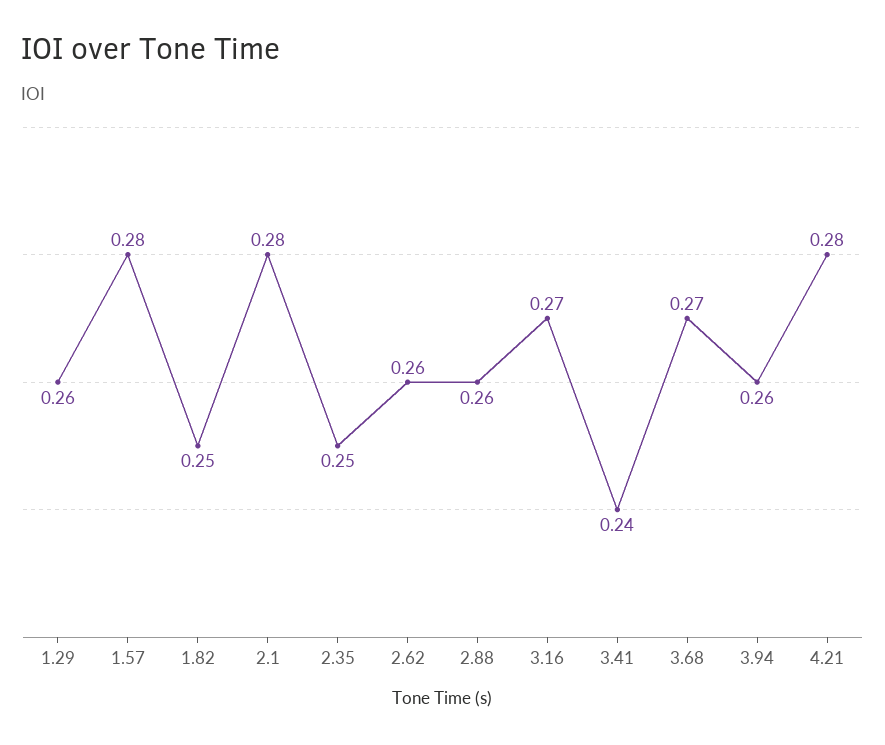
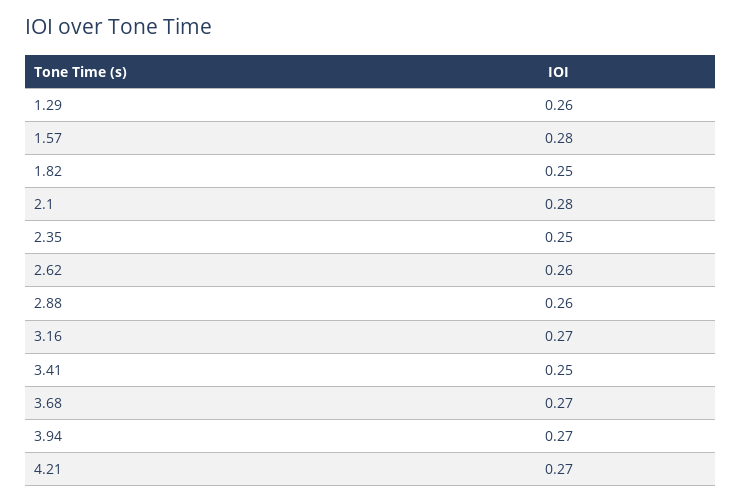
3.41: 0.24 -> 0.25
3.94: 0.26 -> 0.27
4.21: 0.28 -> 0.27

